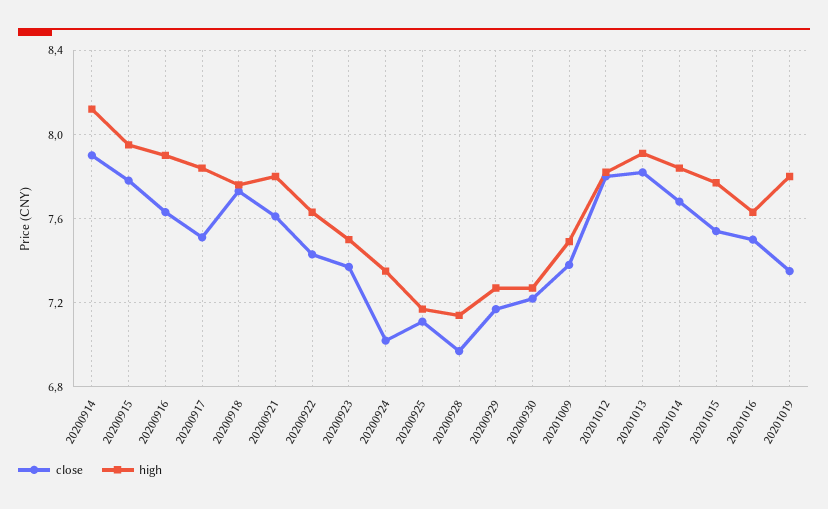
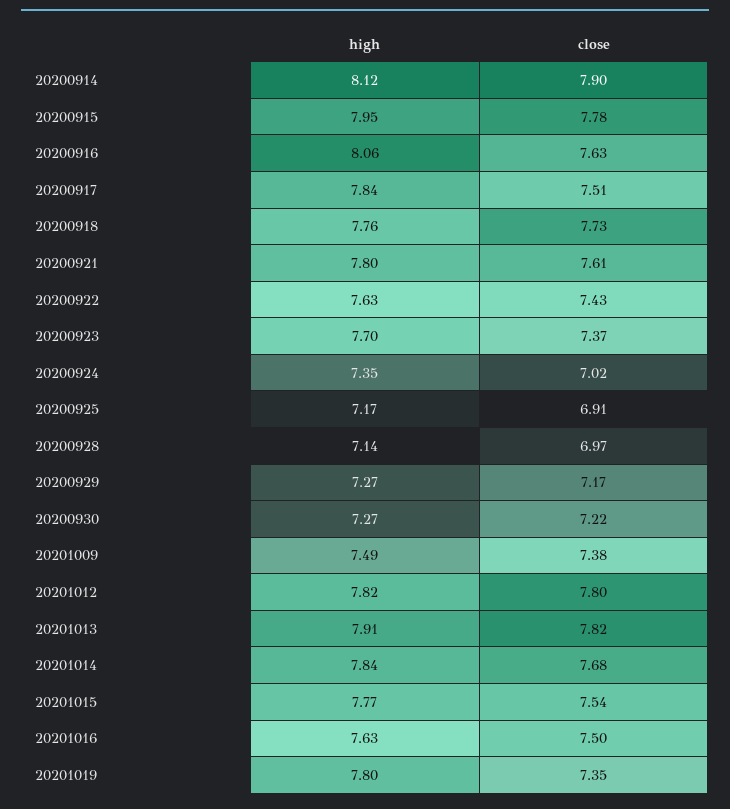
high, 20200916: 7.9 -> 8.06
high, 20200923: 7.5 -> 7.7
close, 20200925: 7.1 -> 6.91

